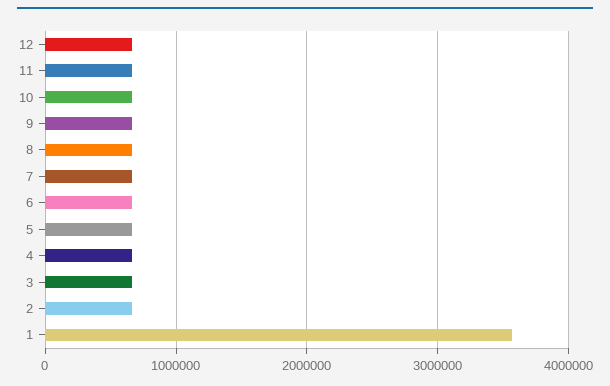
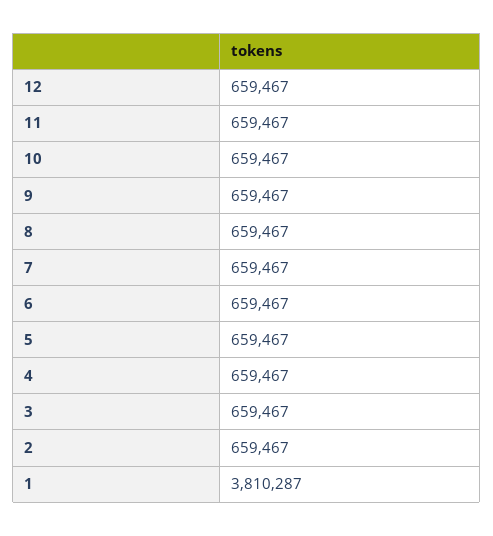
1: 3600000 -> 3810287

